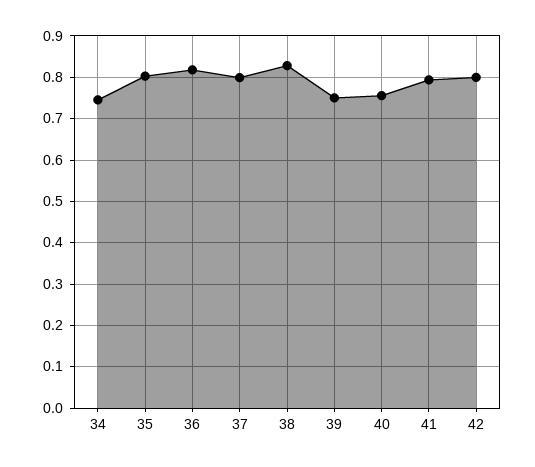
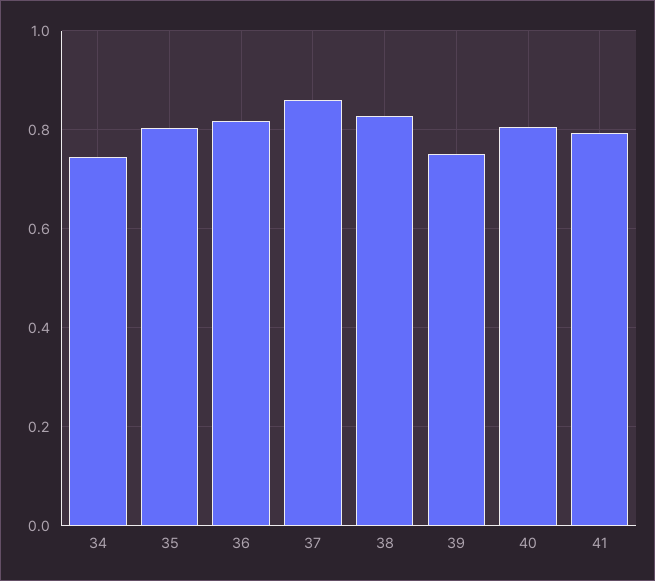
37: 0.8 -> 0.86
40: 0.76 -> 0.8
42: 0.8 -> none

